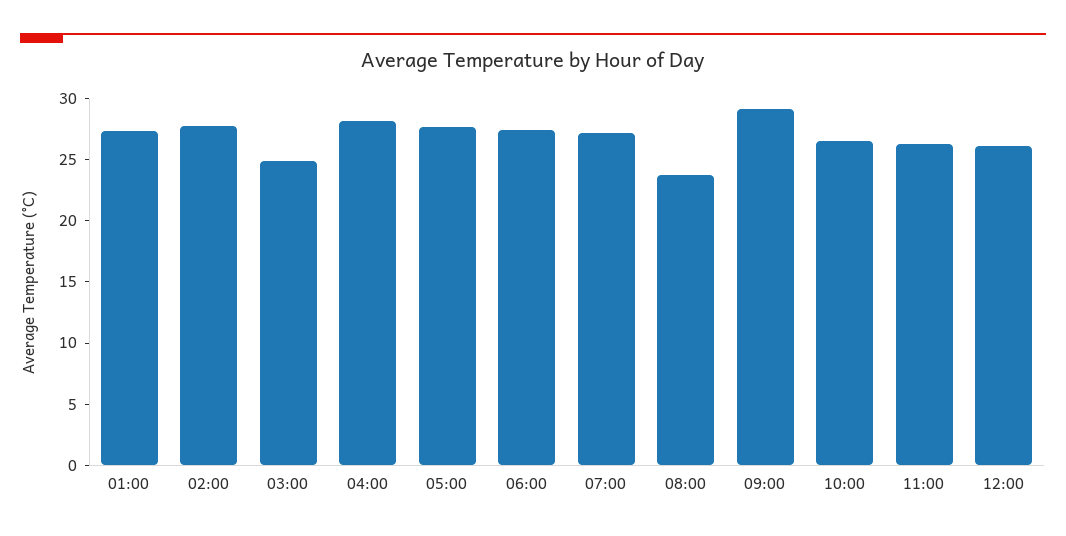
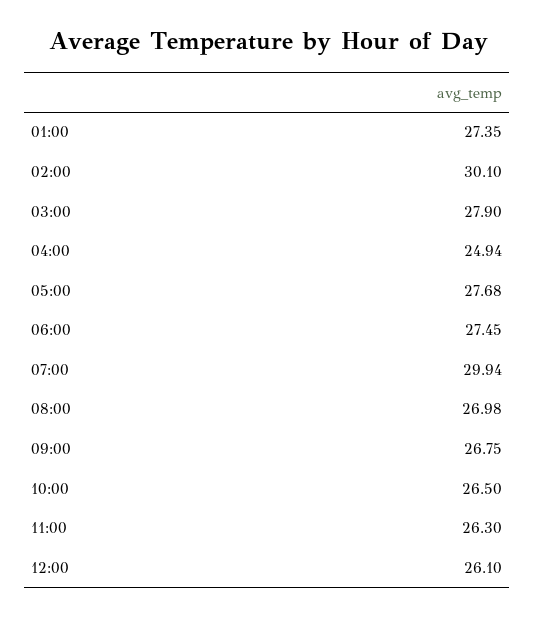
02:00: 28 -> 30.1
03:00: 25 -> 27.9
04:00: 28 -> 24.94
07:00: 27 -> 29.94
08:00: 24 -> 26.98
09:00: 29 -> 26.75

